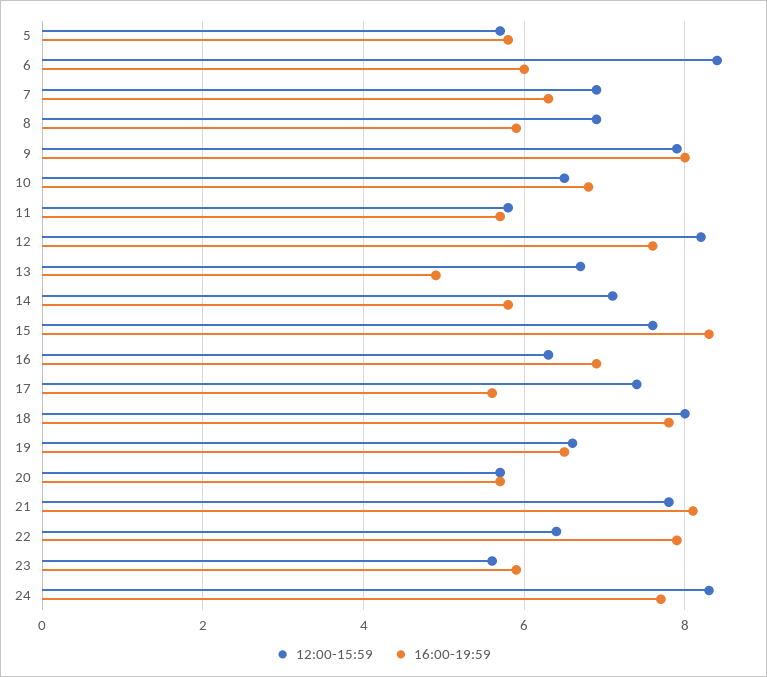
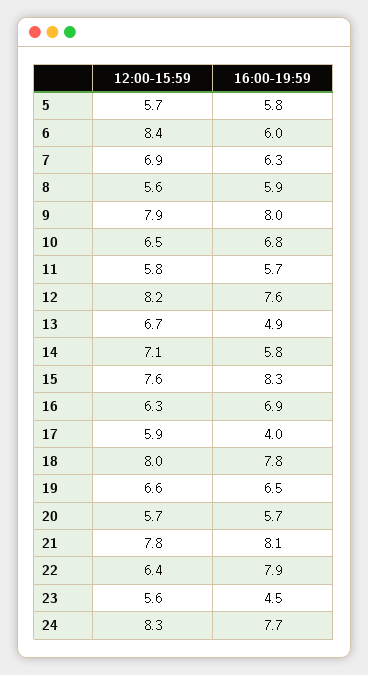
12:00-15:59, 8: 7 -> 5.6
12:00-15:59, 17: 7.5 -> 5.9
16:00-19:59, 17: 5.5 -> 4
16:00-19:59, 23: 6 -> 4.5

